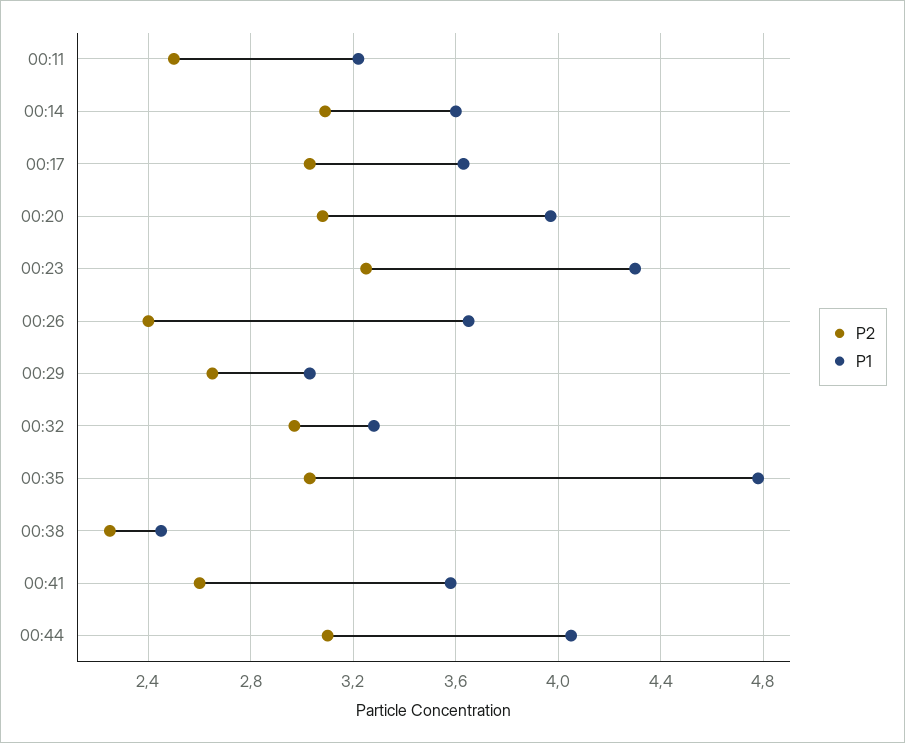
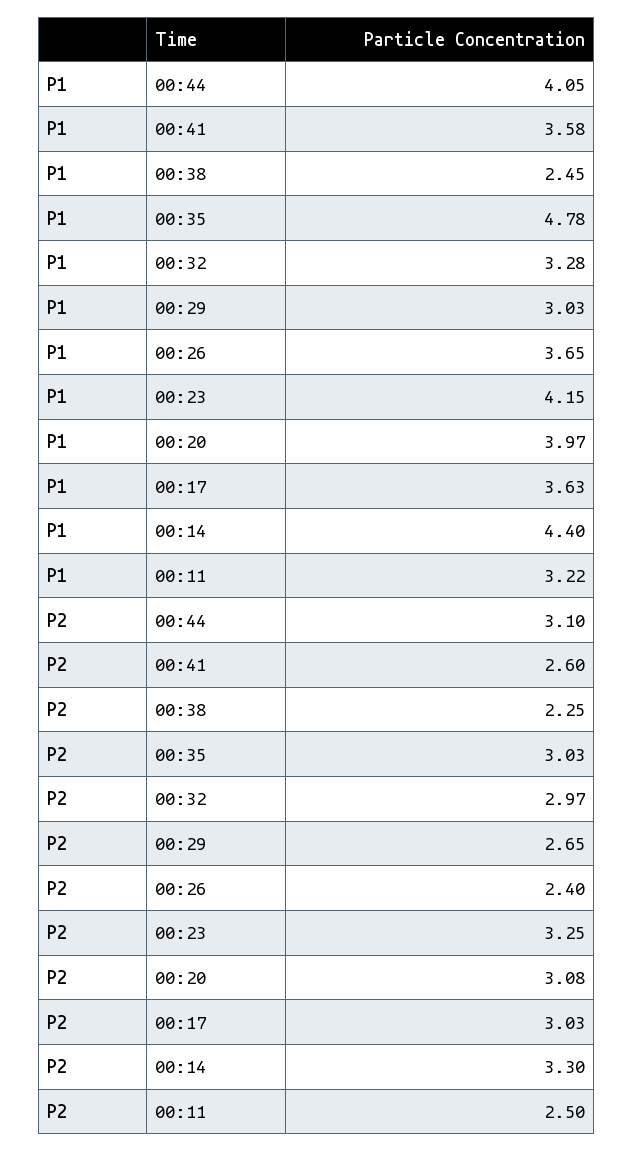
P2, 00:14: 3.1 -> 3.3
P1, 00:14: 3.6 -> 4.4
P1, 00:23: 4.3 -> 4.15

